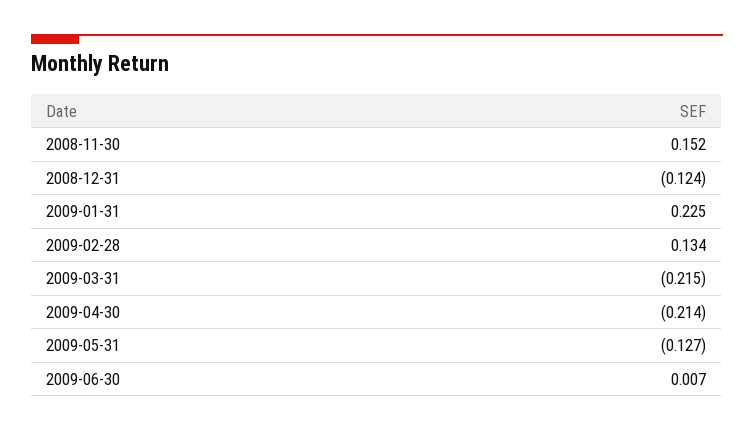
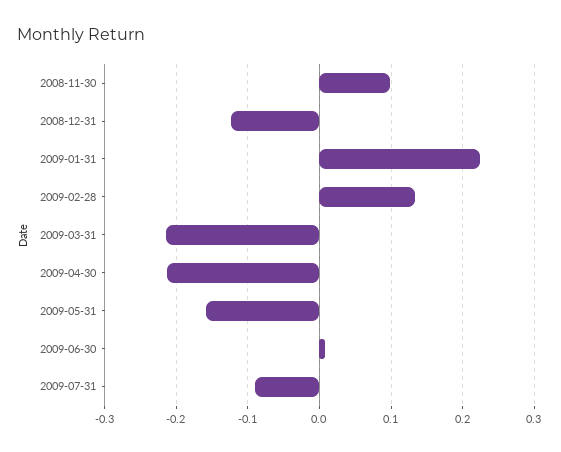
2008-11-30: 0.152 -> 0.1
2009-05-31: -0.127 -> -0.16
2009-07-31: none -> -0.09

